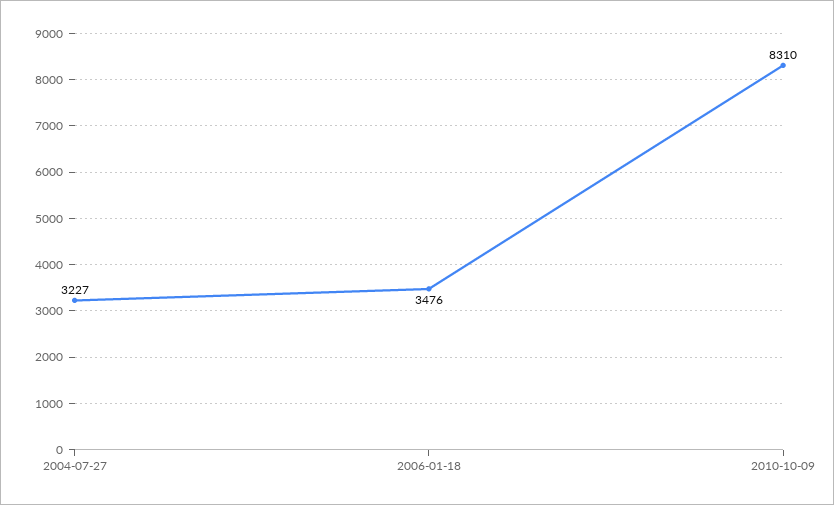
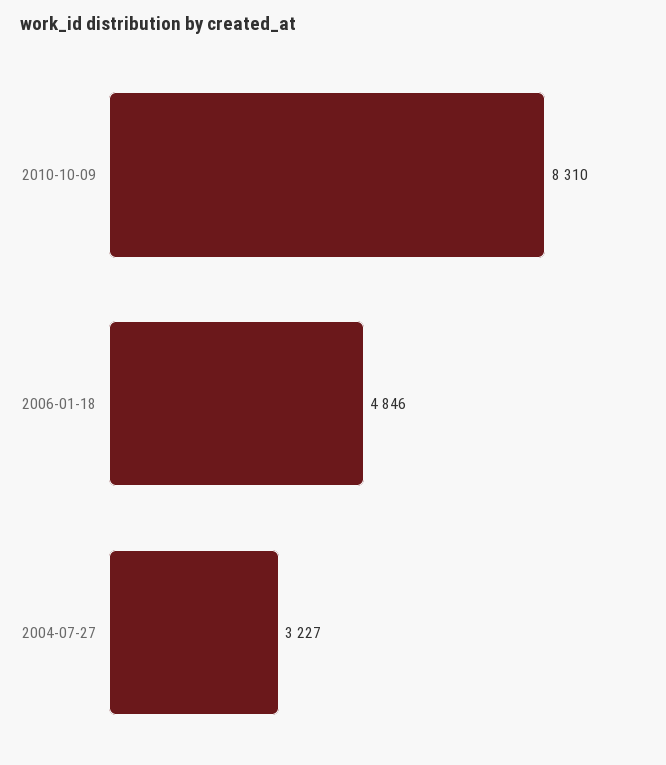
2006-01-18: 3476 -> 4846

